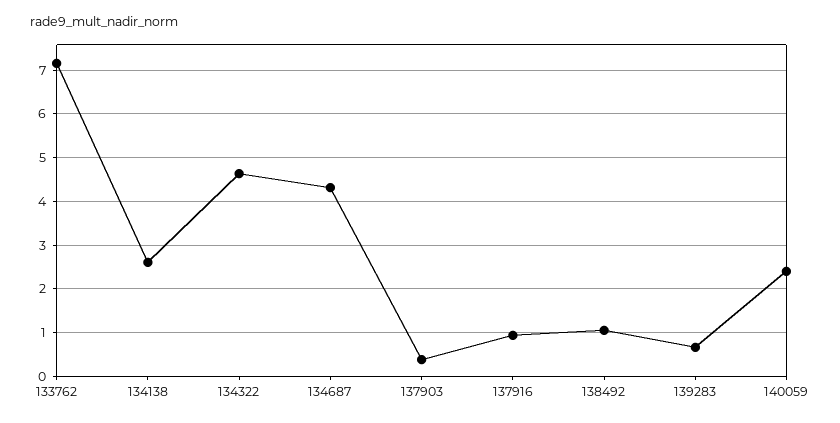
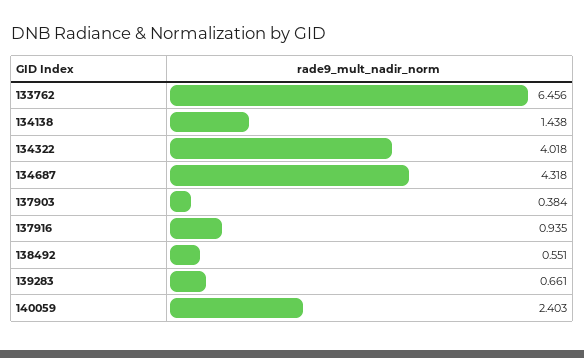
133762: 7.2 -> 6.456
134138: 2.6 -> 1.438
134322: 4.6 -> 4.018
138492: 1 -> 0.551

